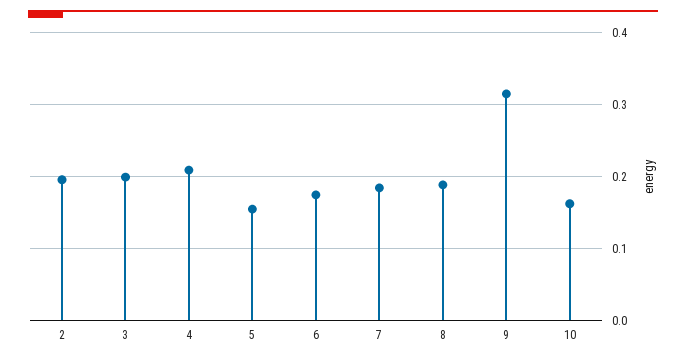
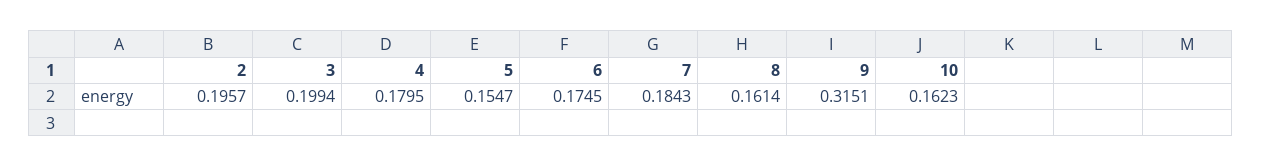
4: 0.21 -> 0.1795
8: 0.19 -> 0.1614

